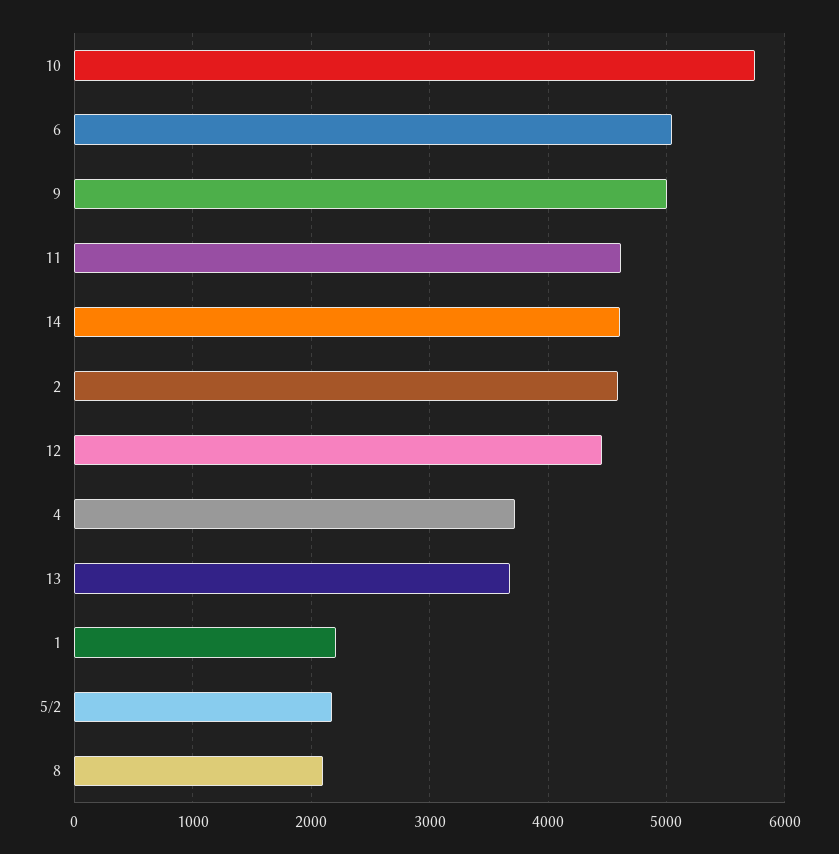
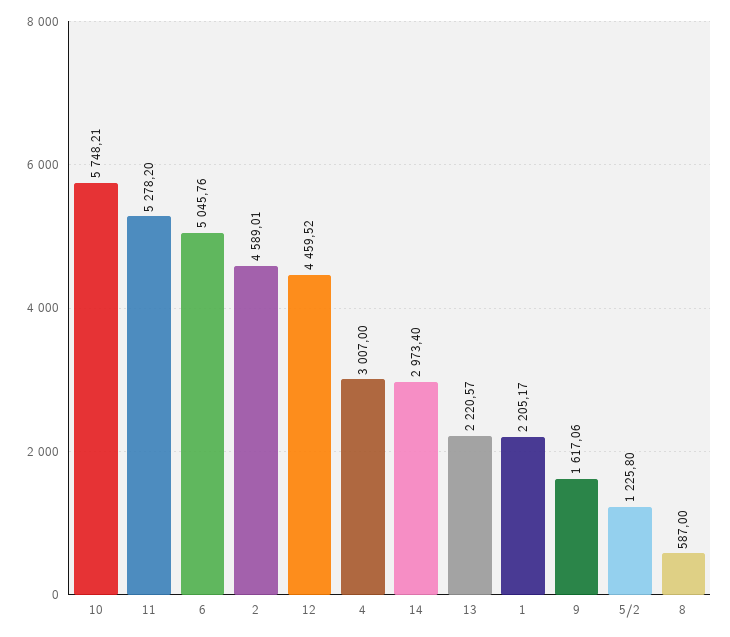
9: 5000 -> 1617.06
11: 4600 -> 5278.2
14: 4600 -> 2973.4
4: 3700 -> 3007
13: 3700 -> 2220.57
5/2: 2200 -> 1225.8
8: 2100 -> 587

